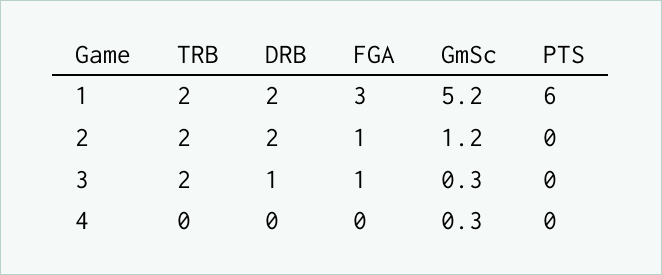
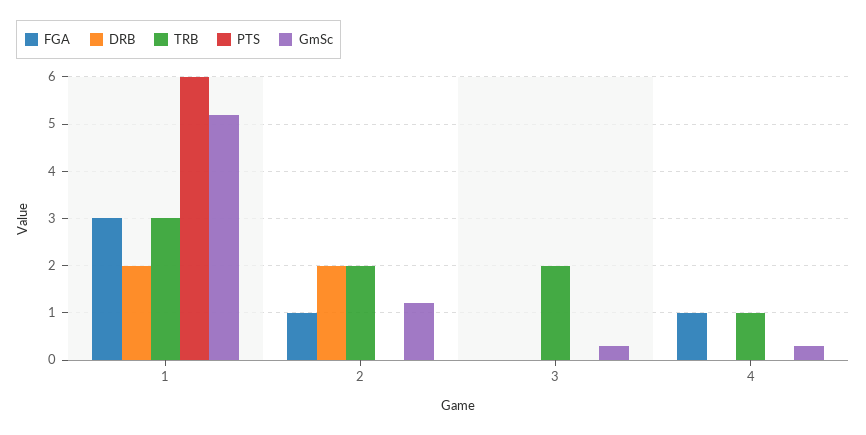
TRB, 1: 2 -> 3
DRB, 3: 1 -> 0
FGA, 3: 1 -> 0
TRB, 4: 0 -> 1
FGA, 4: 0 -> 1

